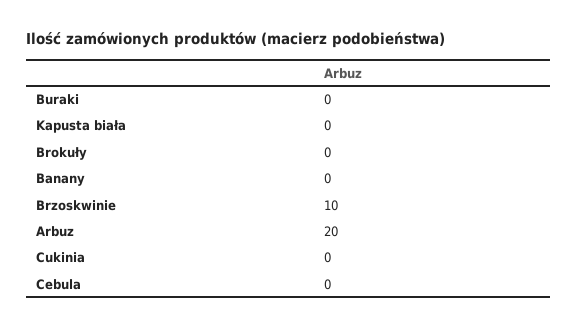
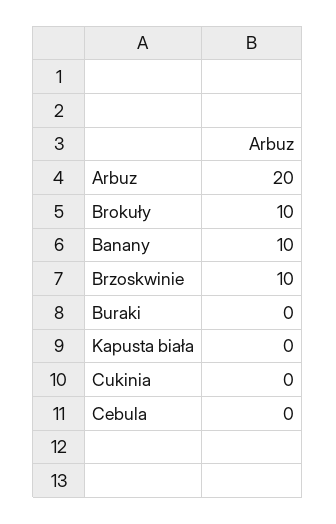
Brokuły: 0 -> 10
Banany: 0 -> 10

